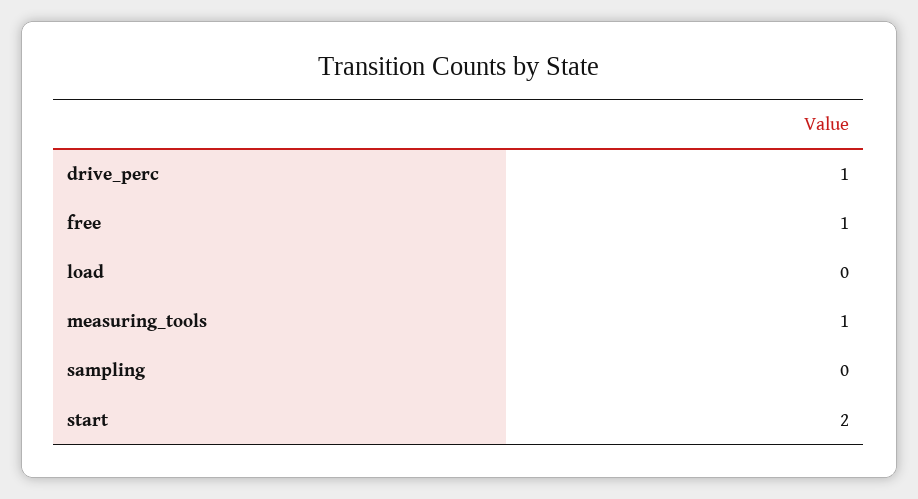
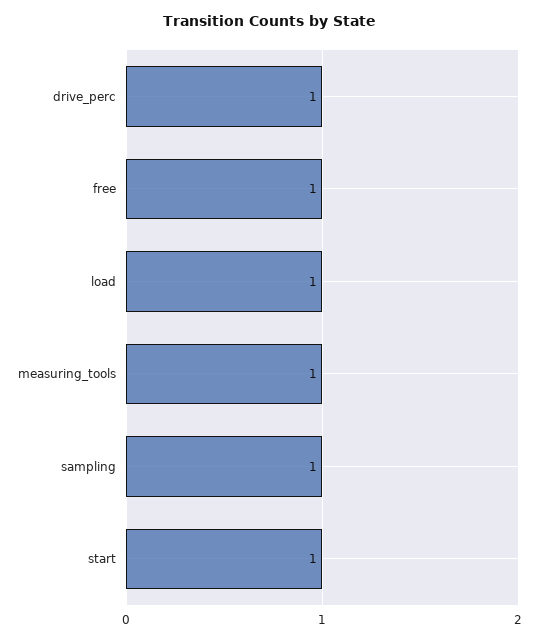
load: 0 -> 1
sampling: 0 -> 1
start: 2 -> 1

